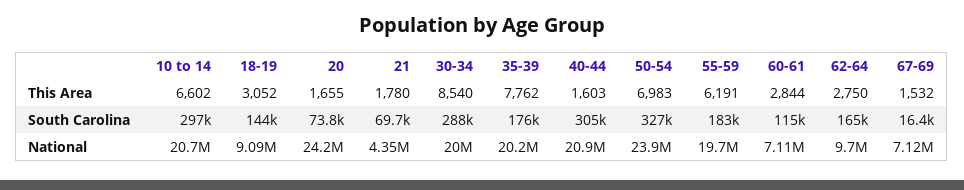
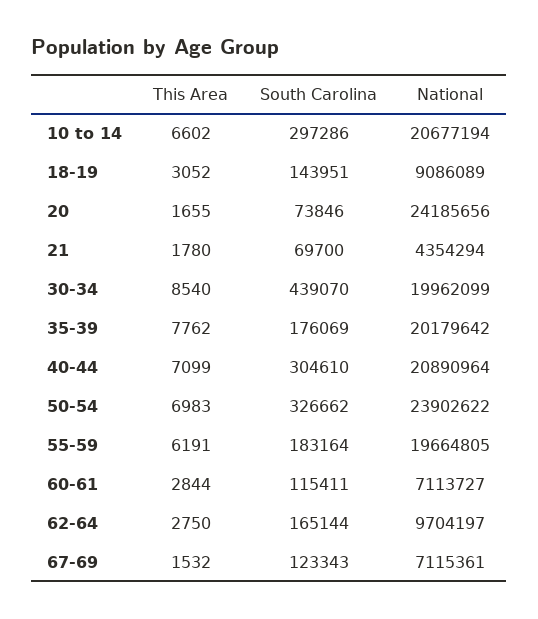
40-44, This Area: 1603 -> 7099
30-34, South Carolina: 288000 -> 439070
67-69, South Carolina: 16400 -> 123343

